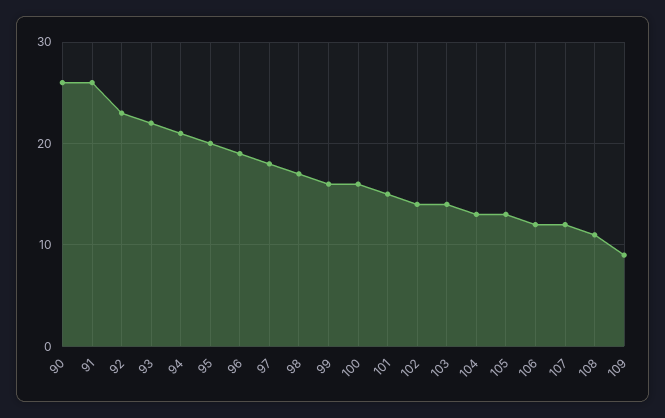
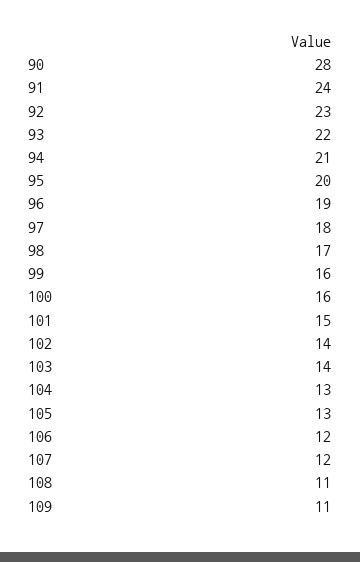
90: 26 -> 28
91: 26 -> 24
109: 9 -> 11

